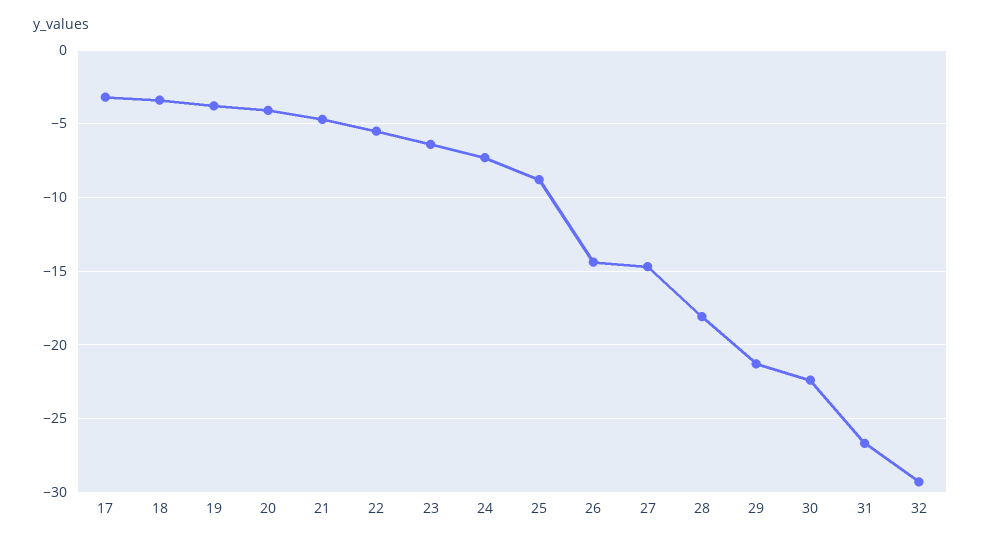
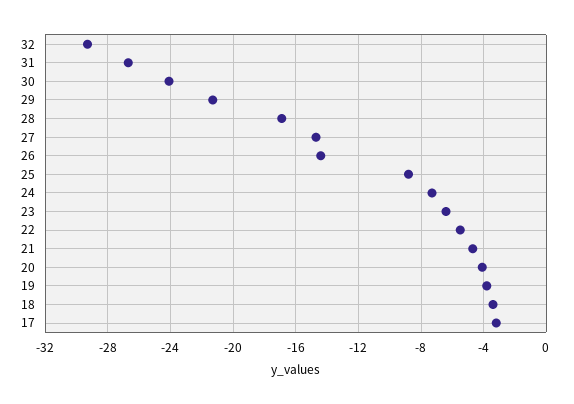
28: -18 -> -17
30: -22.5 -> -24

